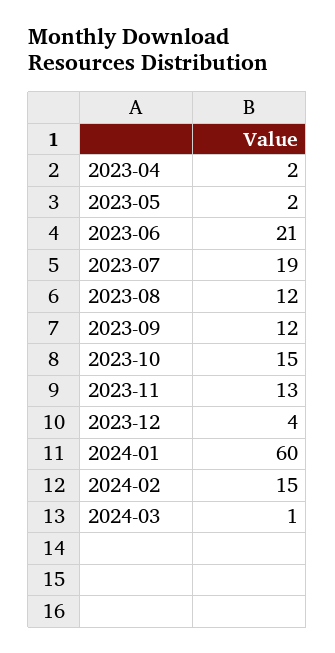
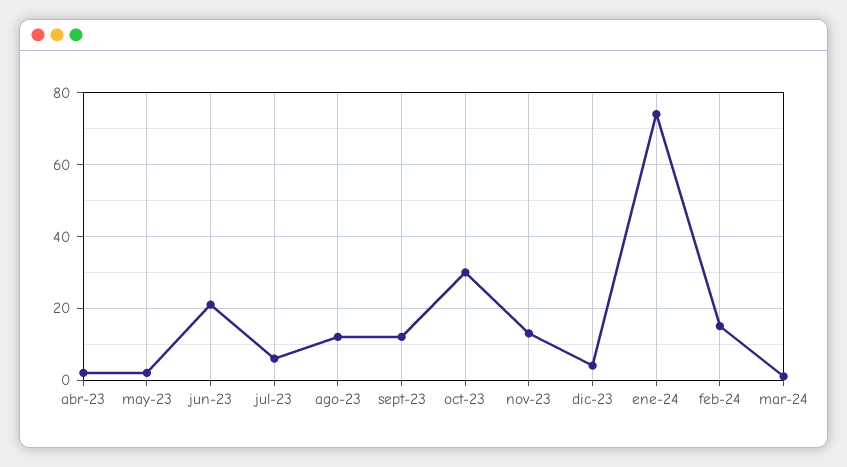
2023-07: 19 -> 5
2023-10: 15 -> 30
2024-01: 60 -> 75

